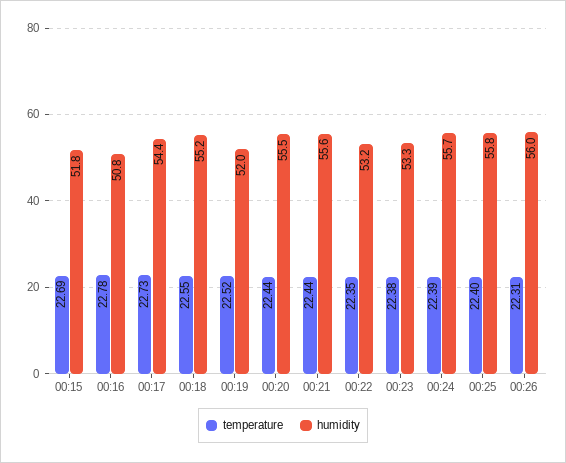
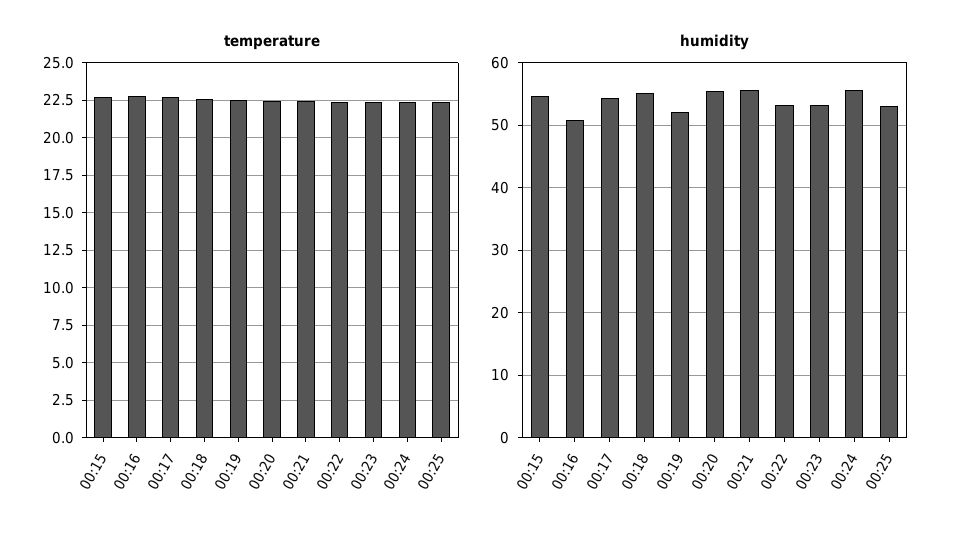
humidity, 00:15: 51.8 -> 55
humidity, 00:25: 55.8 -> 53
temperature, 00:26: 22.31 -> none
humidity, 00:26: 56 -> none

